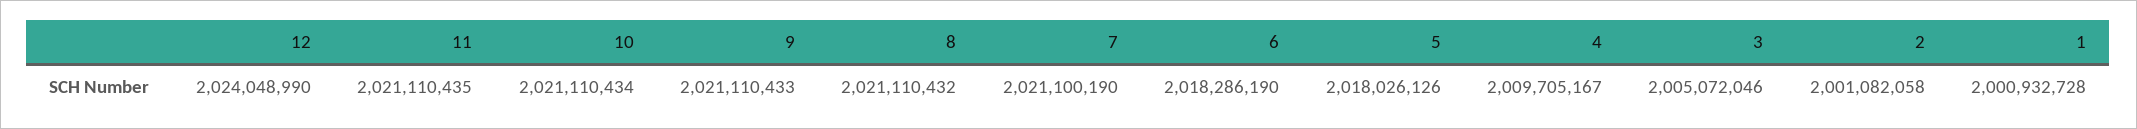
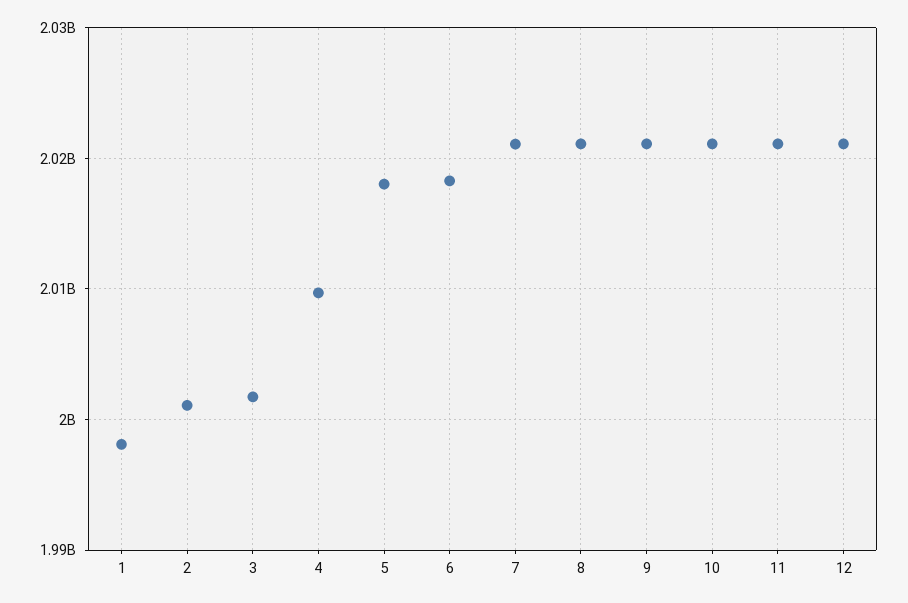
12: 2024048990 -> 2021000000
3: 2005072046 -> 2002000000
1: 2000932728 -> 1998000000

